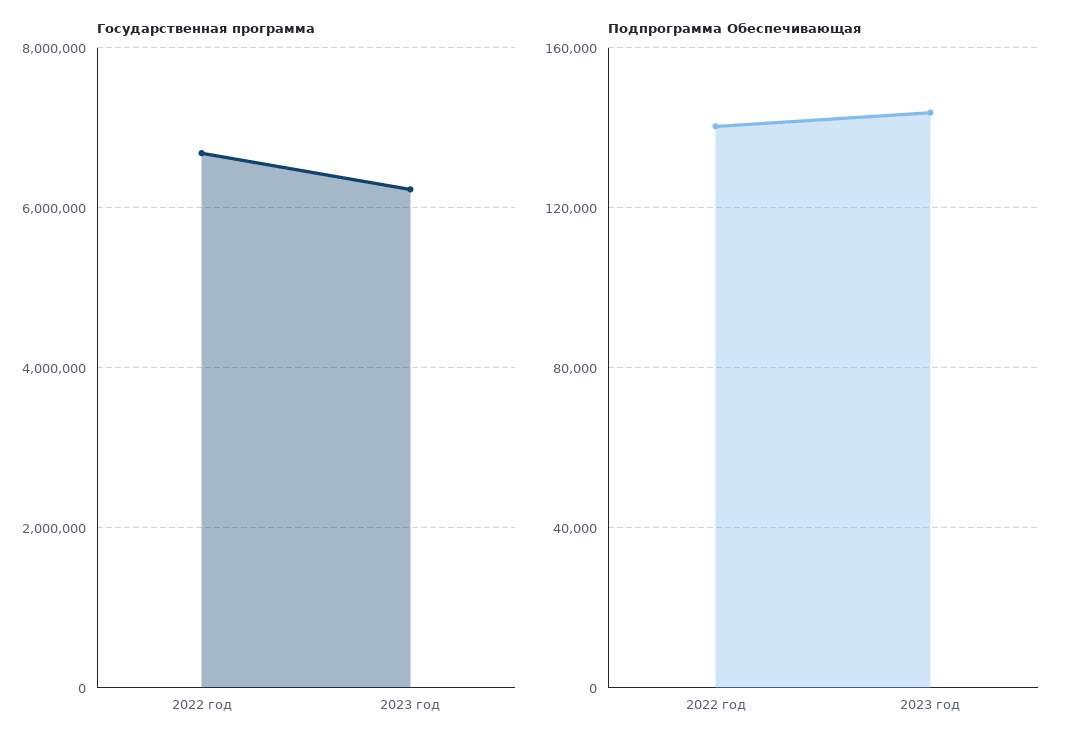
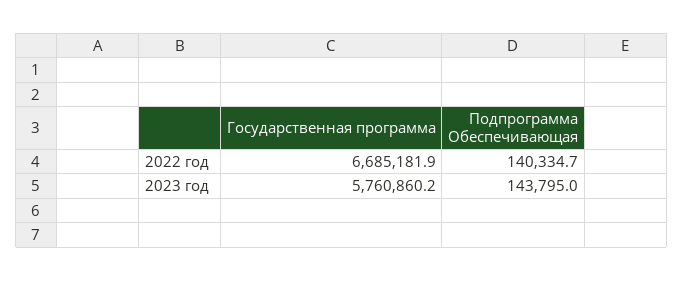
Государственная программа, 2023 год: 6200000 -> 5760860.2

